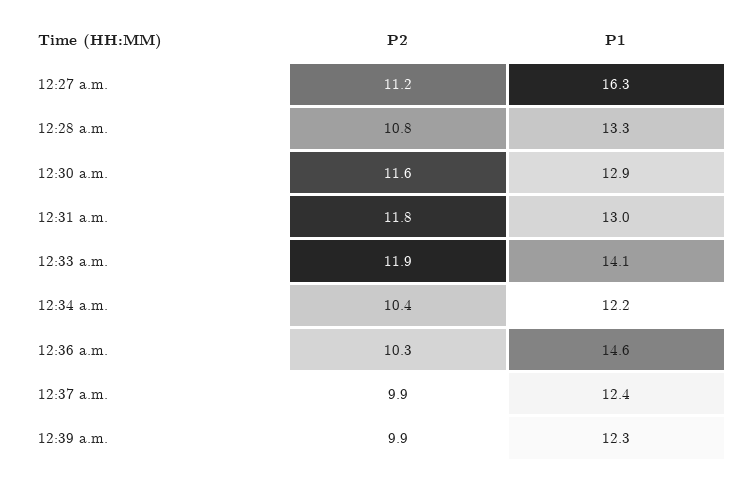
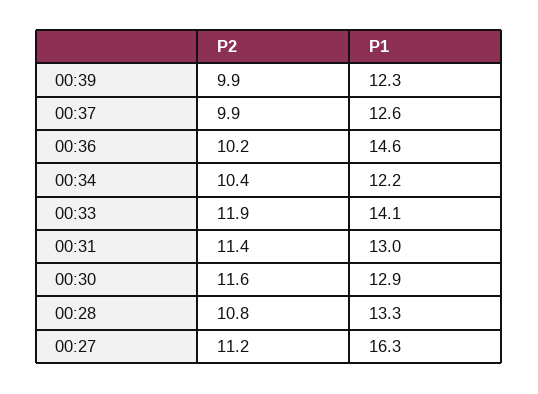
P2, 12:31 a.m.: 11.8 -> 11.4
P2, 12:36 a.m.: 10.3 -> 10.2
P1, 12:37 a.m.: 12.4 -> 12.6

